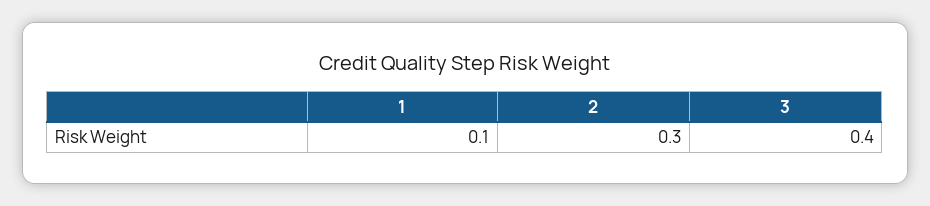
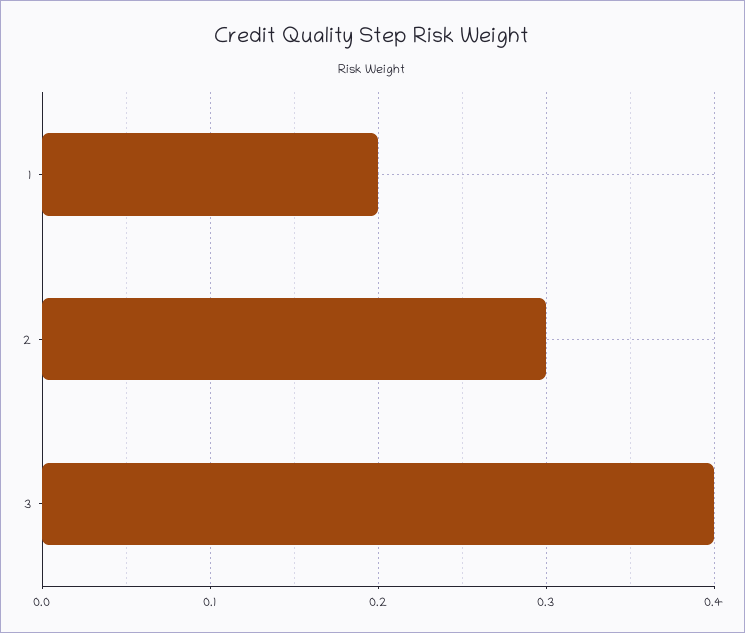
1: 0.1 -> 0.2

